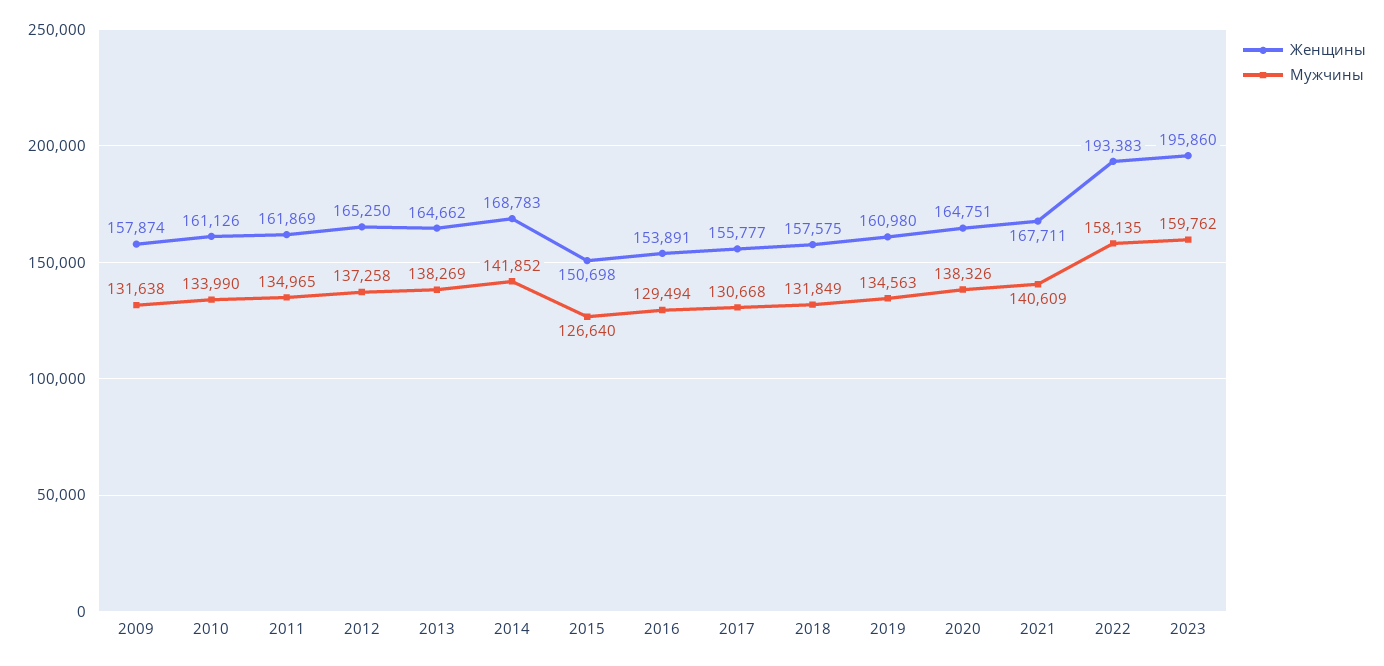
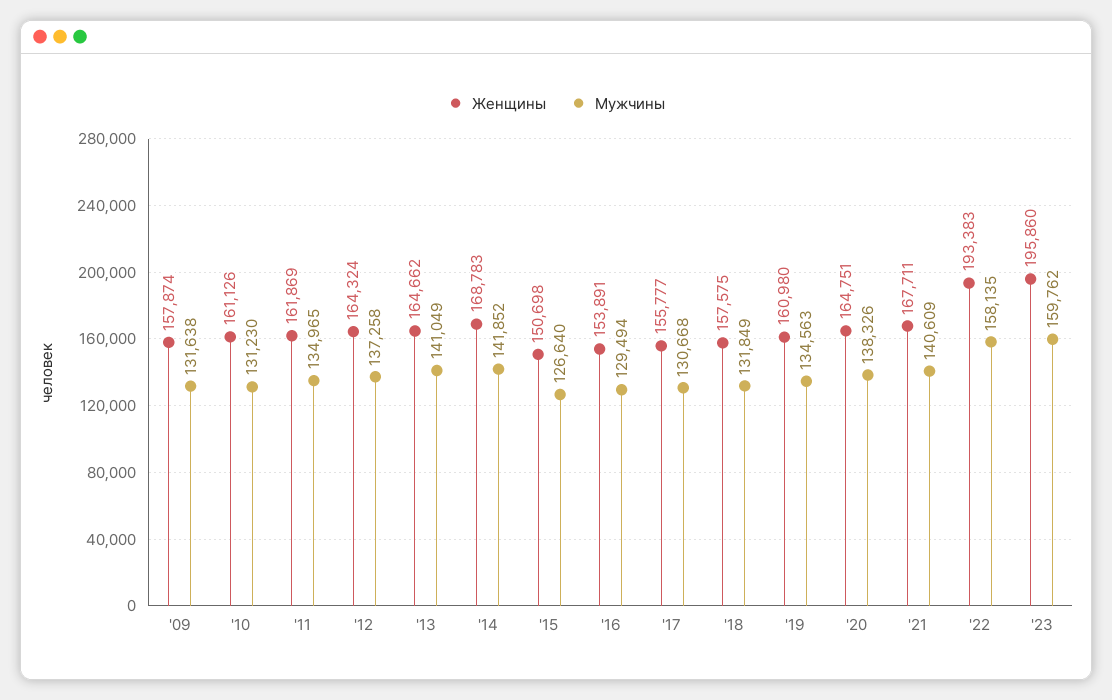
Мужчины, 2010: 133990 -> 131230
Женщины, 2012: 165250 -> 164324
Мужчины, 2013: 138269 -> 141049

